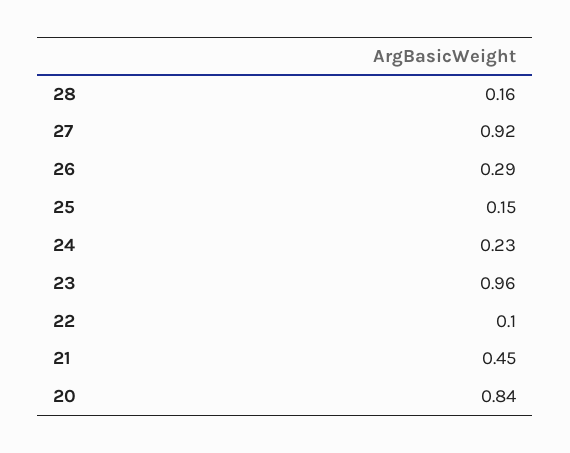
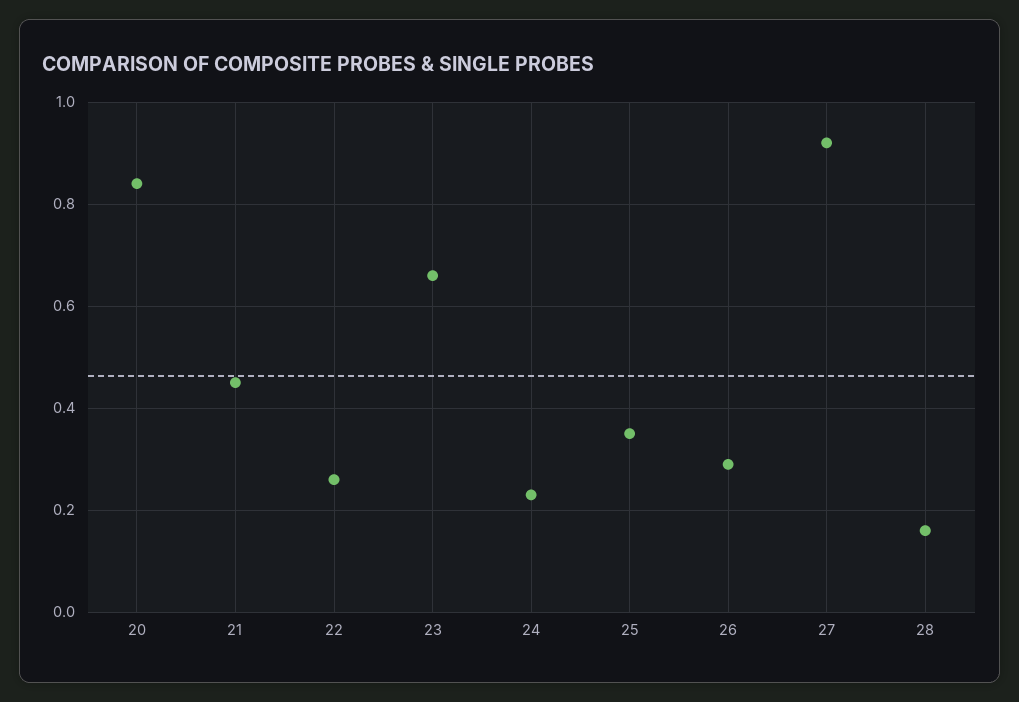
25: 0.15 -> 0.35
23: 0.96 -> 0.65
22: 0.1 -> 0.25

